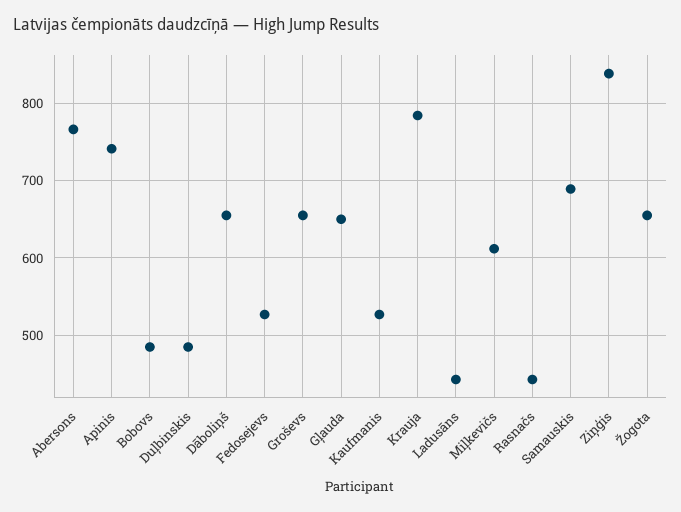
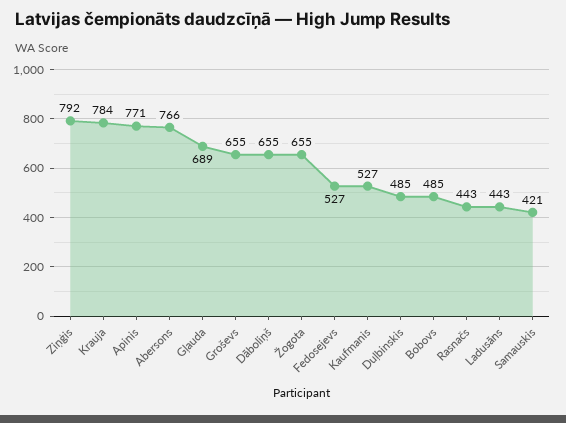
Apinis: 740 -> 771
Gļauda: 650 -> 689
Miļkevičs: 610 -> none
Samauskis: 690 -> 421
Ziņģis: 840 -> 792

